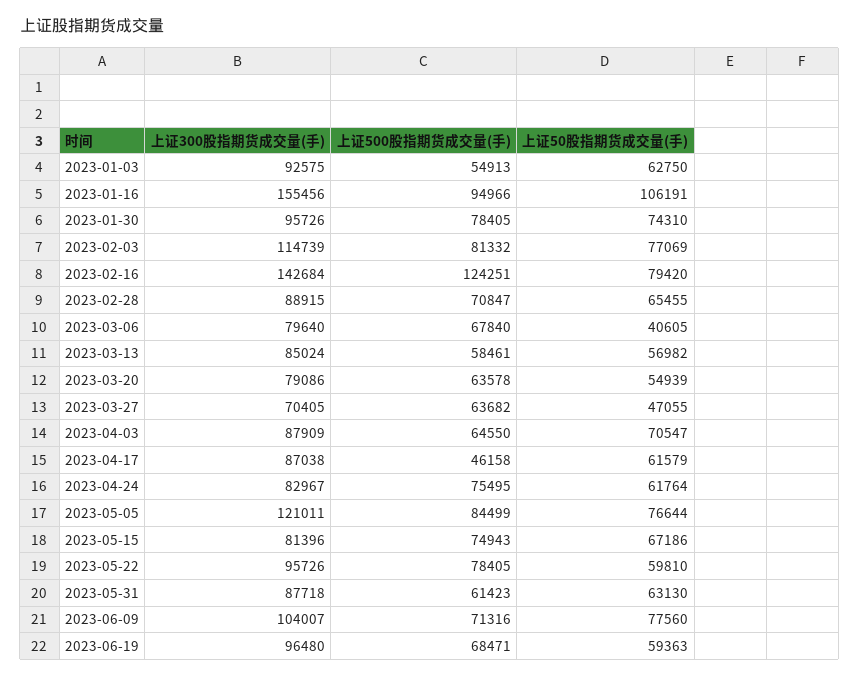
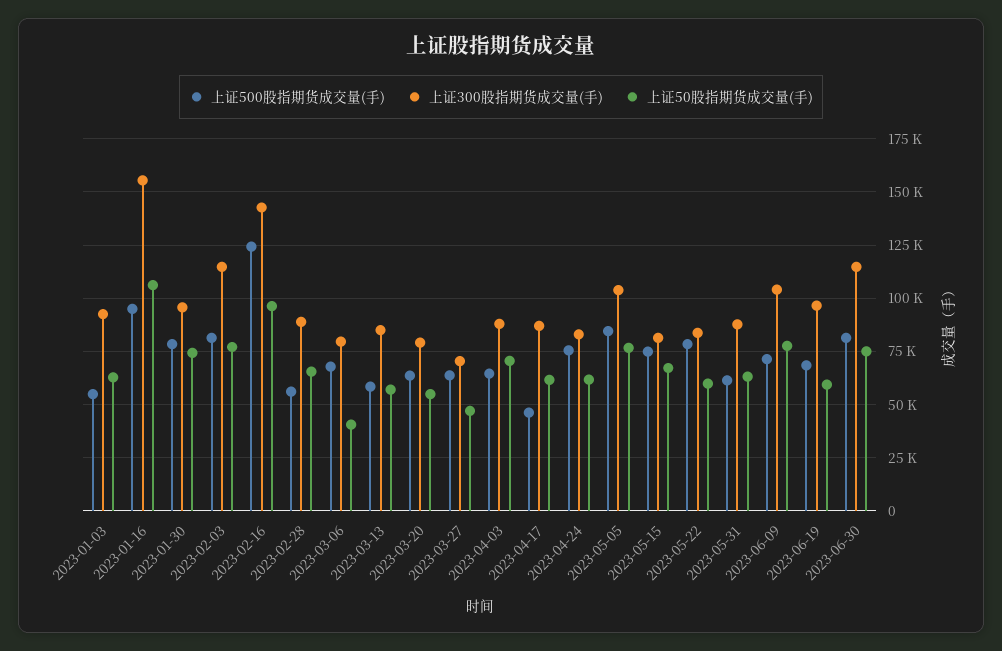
上证50股指期货成交量(手), 2023-02-16: 79420 -> 95000
上证500股指期货成交量(手), 2023-02-28: 70847 -> 55000
上证300股指期货成交量(手), 2023-05-05: 121011 -> 105000
上证300股指期货成交量(手), 2023-05-22: 95726 -> 85000
上证500股指期货成交量(手), 2023-06-30: none -> 80000
上证300股指期货成交量(手), 2023-06-30: none -> 115000
上证50股指期货成交量(手), 2023-06-30: none -> 75000

